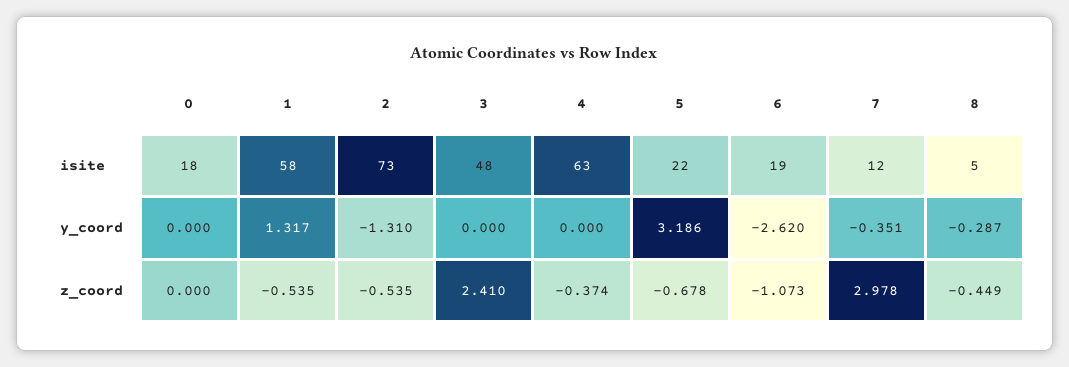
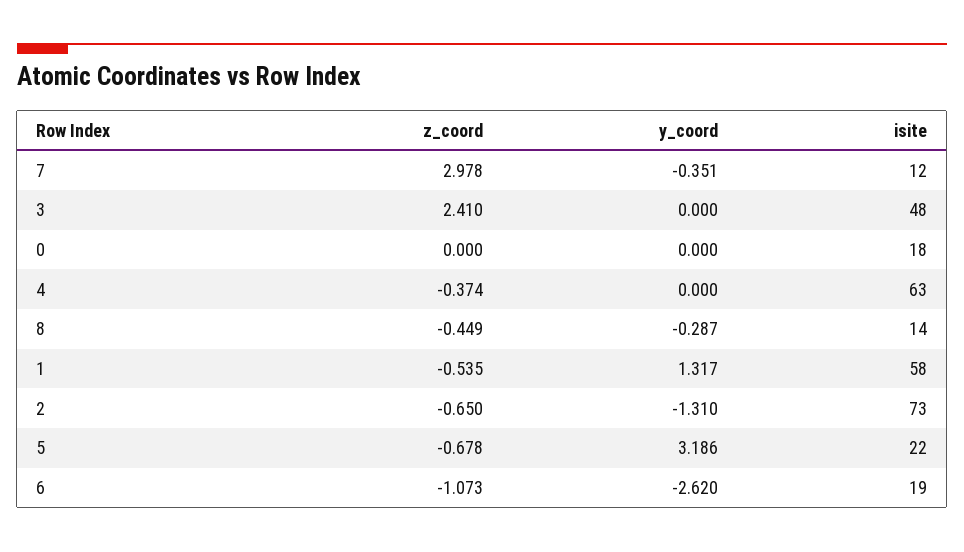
8, isite: 5 -> 14
2, z_coord: -0.535 -> -0.65

